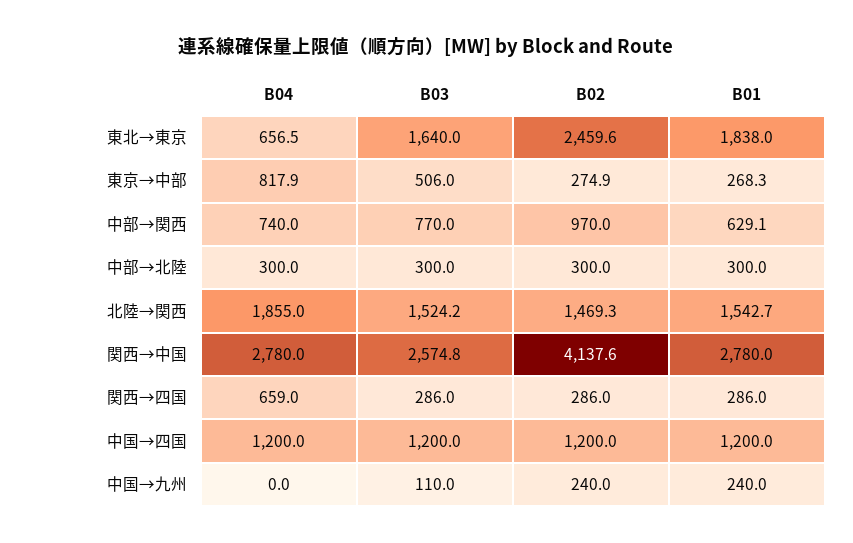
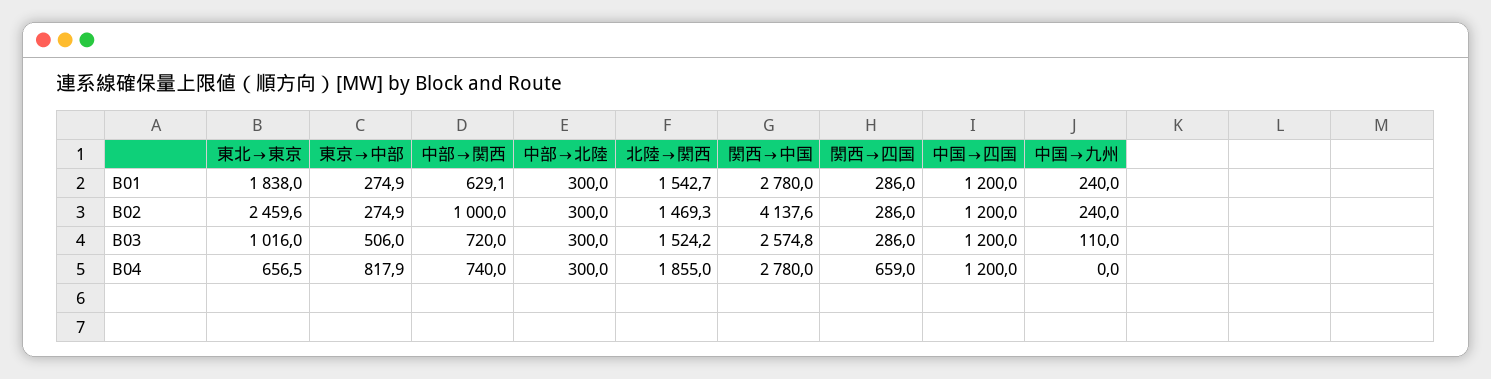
B03, 東北→東京: 1640 -> 1016
B01, 東京→中部: 268.3 -> 274.9
B03, 中部→関西: 770 -> 720
B02, 中部→関西: 970 -> 1000

